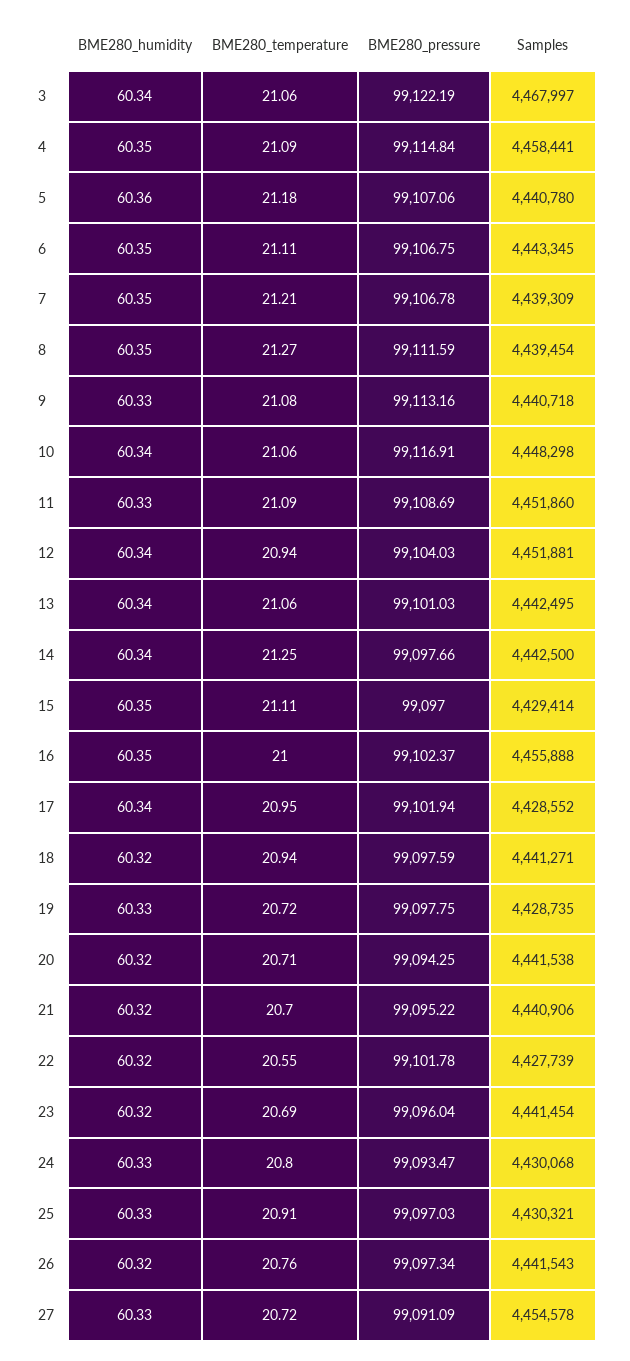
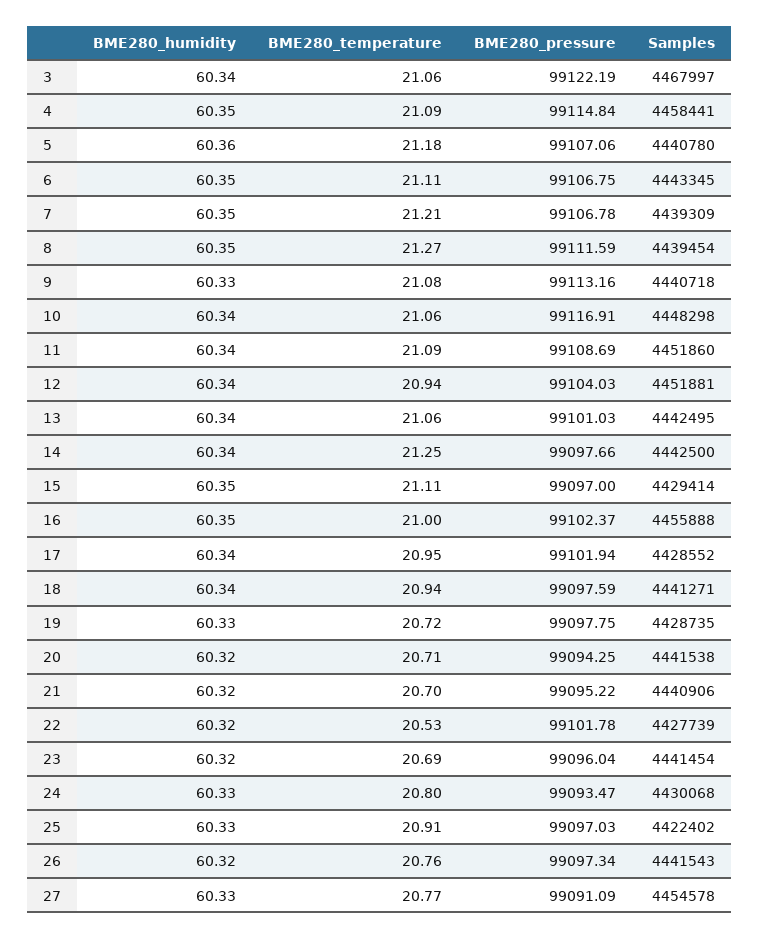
BME280_humidity, 11: 60.33 -> 60.34
BME280_humidity, 18: 60.32 -> 60.34
BME280_temperature, 22: 20.55 -> 20.53
Samples, 25: 4430321 -> 4422402
BME280_temperature, 27: 20.72 -> 20.77

